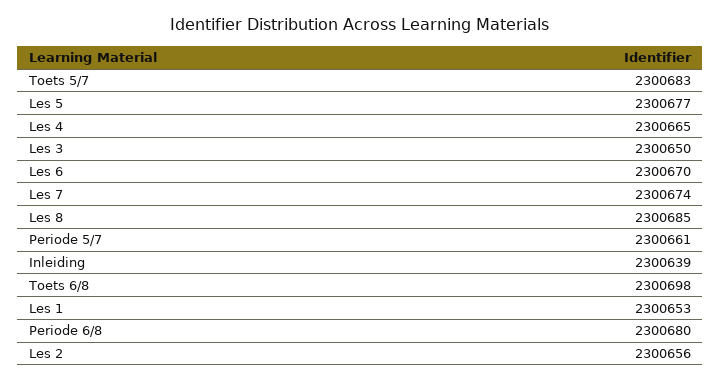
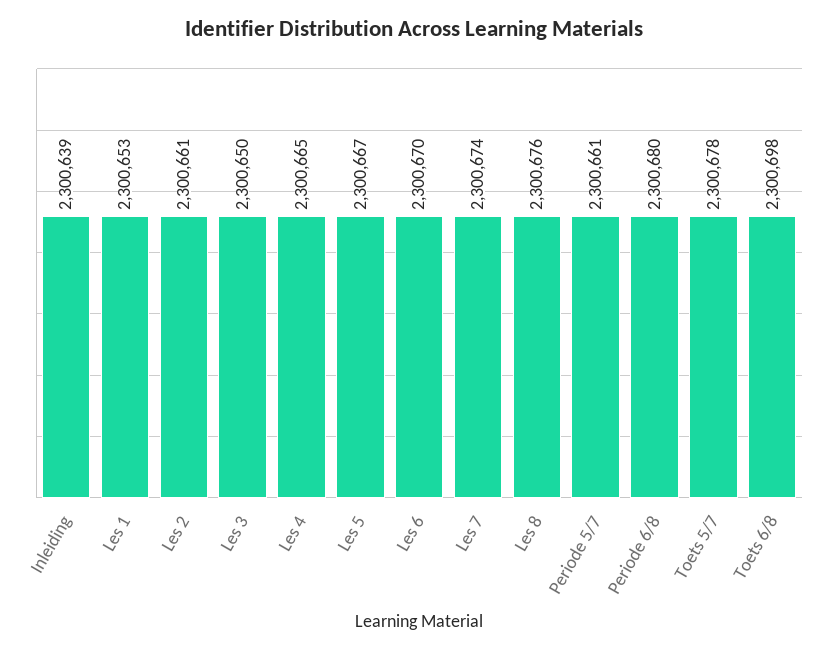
Toets 5/7: 2300683 -> 2300678
Les 5: 2300677 -> 2300667
Les 8: 2300685 -> 2300676
Les 2: 2300656 -> 2300661

